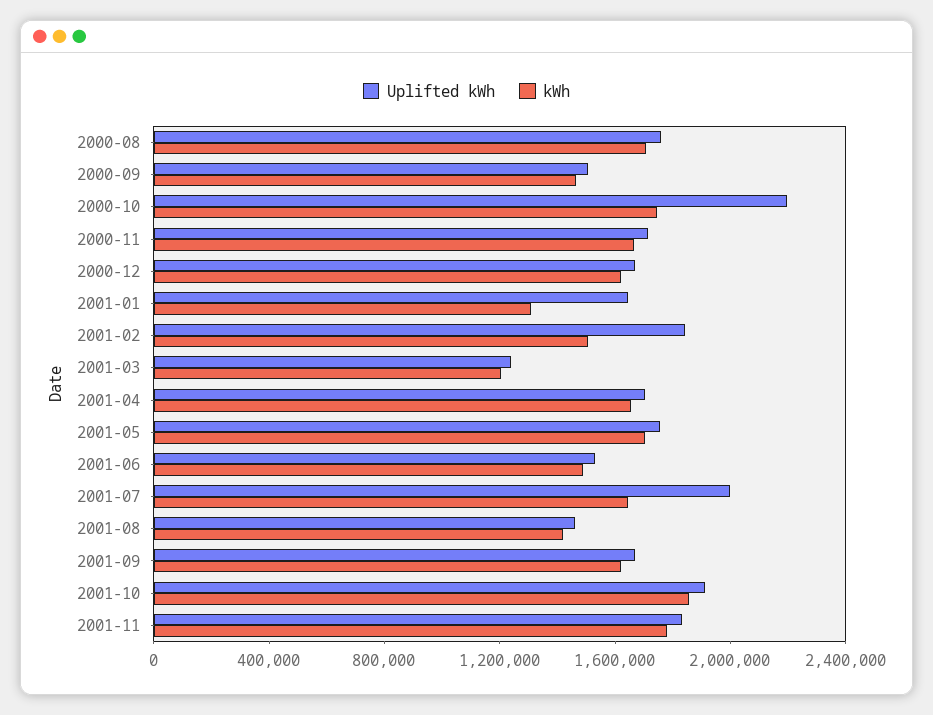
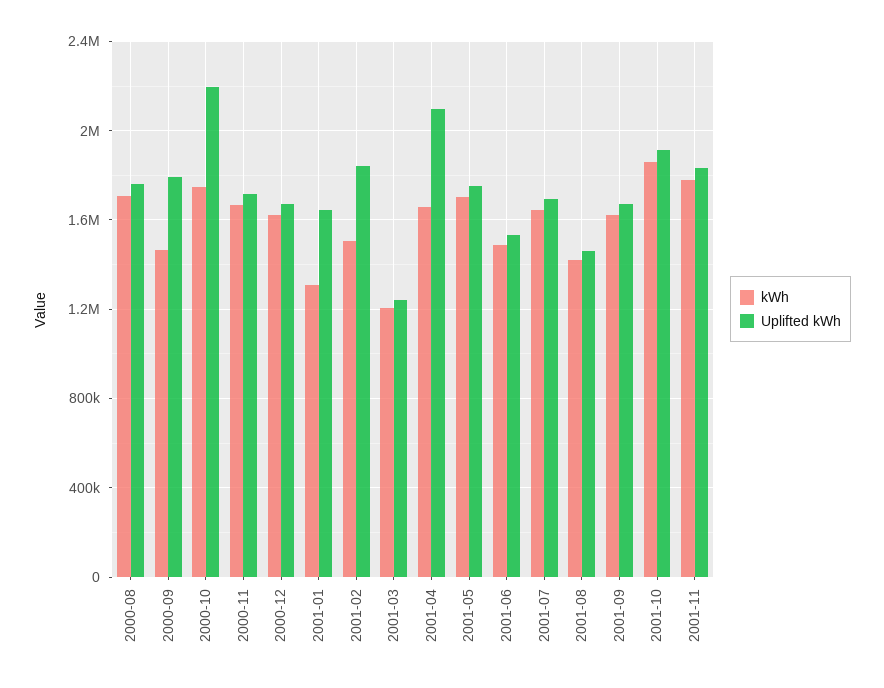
Uplifted kWh, 2000-09: 1500000 -> 1800000
Uplifted kWh, 2001-04: 1700000 -> 2100000
Uplifted kWh, 2001-07: 2000000 -> 1700000

